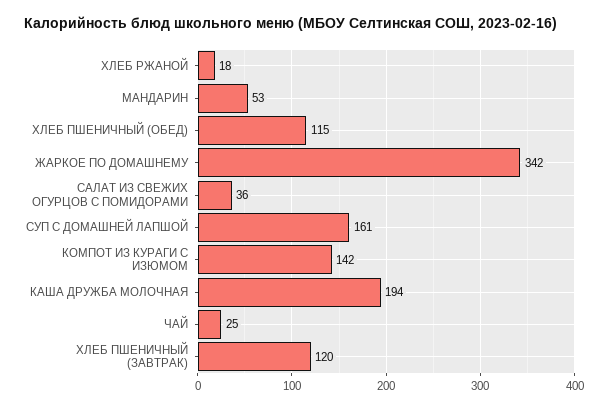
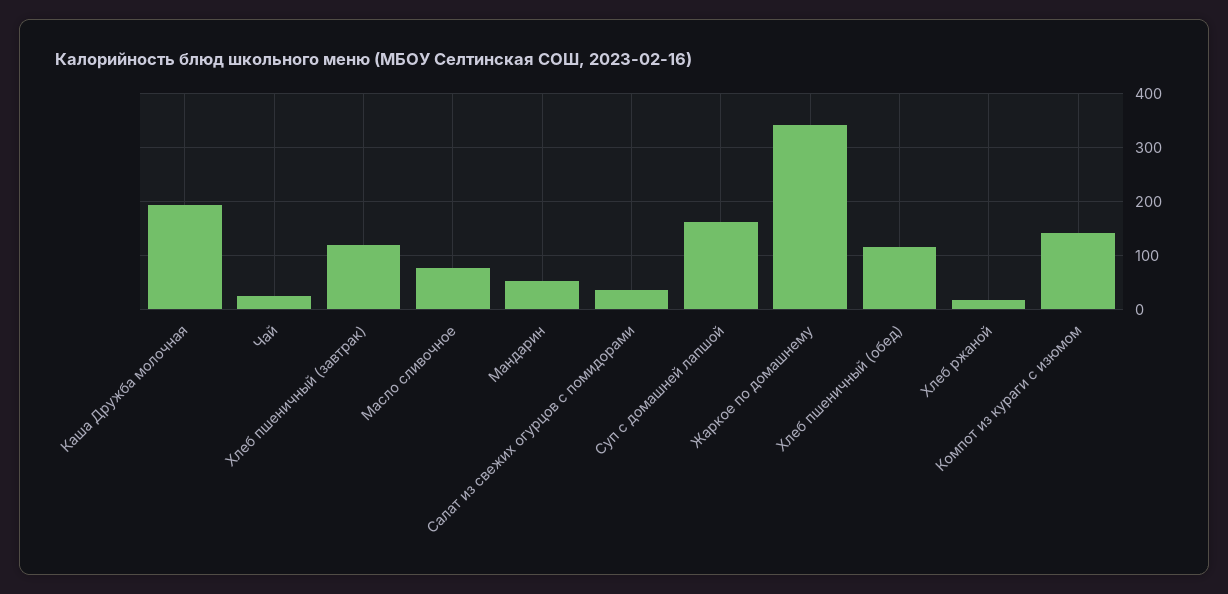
Масло сливочное: none -> 80

